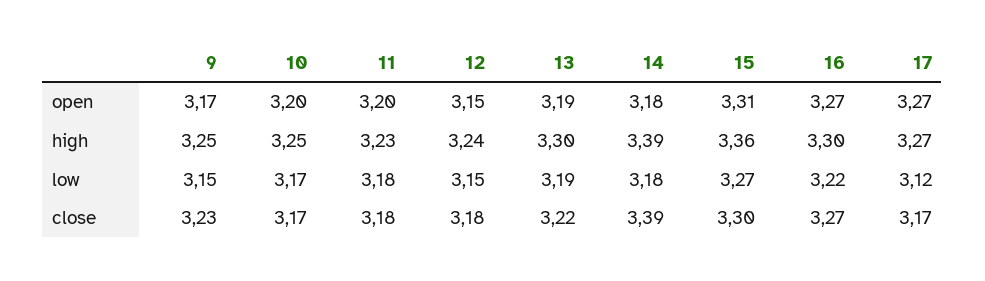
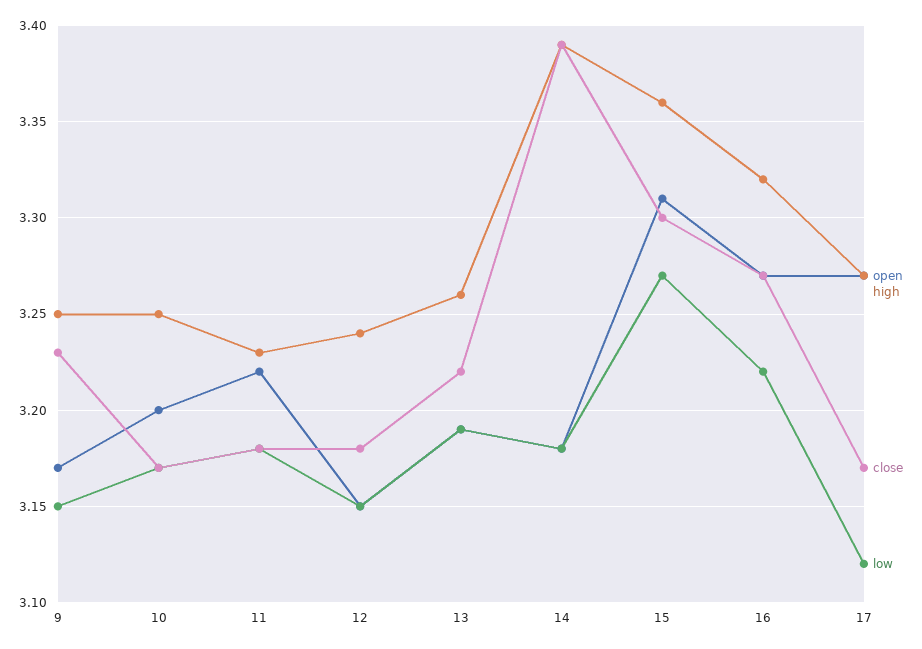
open, 11: 3.2 -> 3.22
high, 13: 3.3 -> 3.26
high, 16: 3.3 -> 3.32

